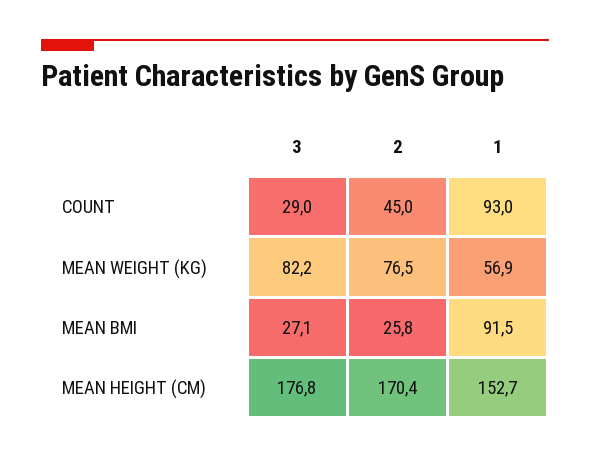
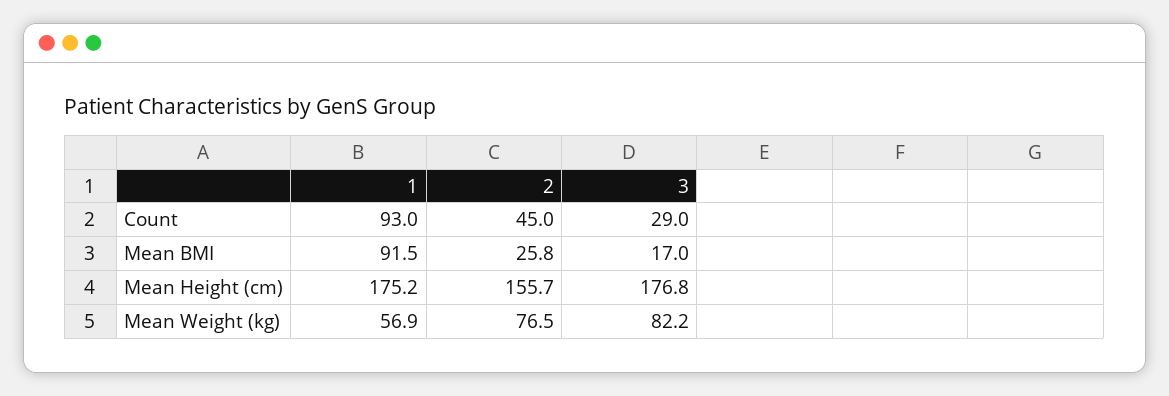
3, MEAN BMI: 27.1 -> 17
2, MEAN HEIGHT (CM): 170.4 -> 155.7
1, MEAN HEIGHT (CM): 152.7 -> 175.2

